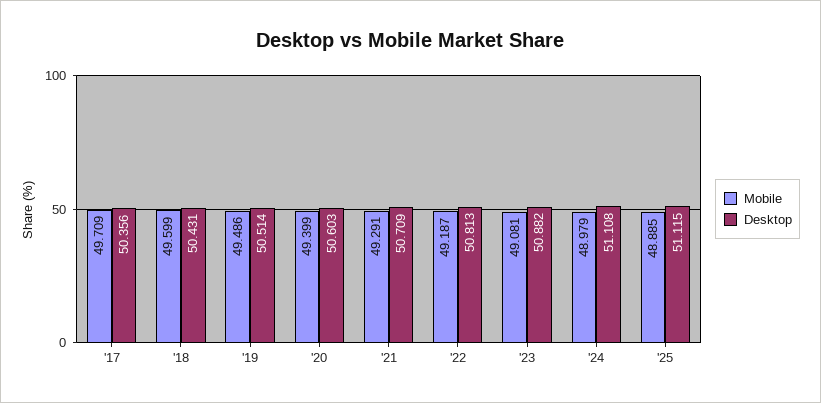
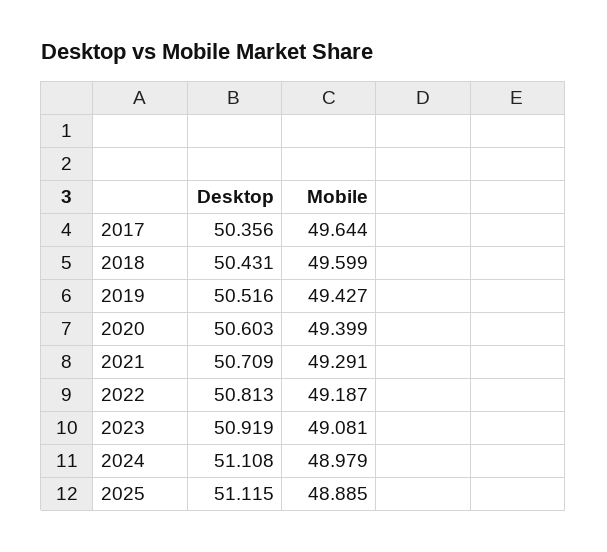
Mobile, '17: 49.709 -> 49.644
Mobile, '19: 49.486 -> 49.427
Desktop, '19: 50.514 -> 50.516
Desktop, '23: 50.882 -> 50.919

